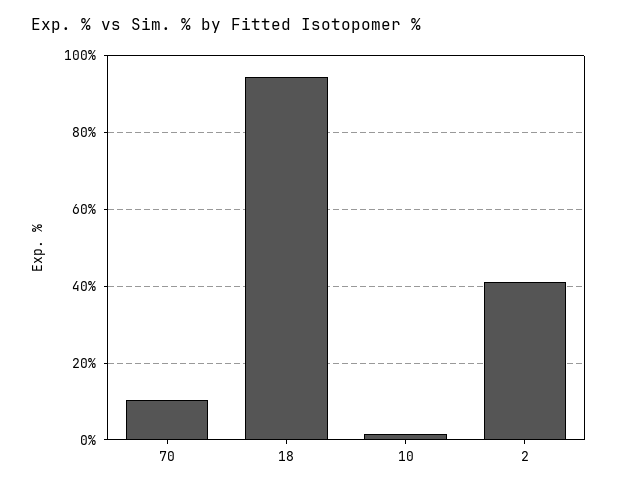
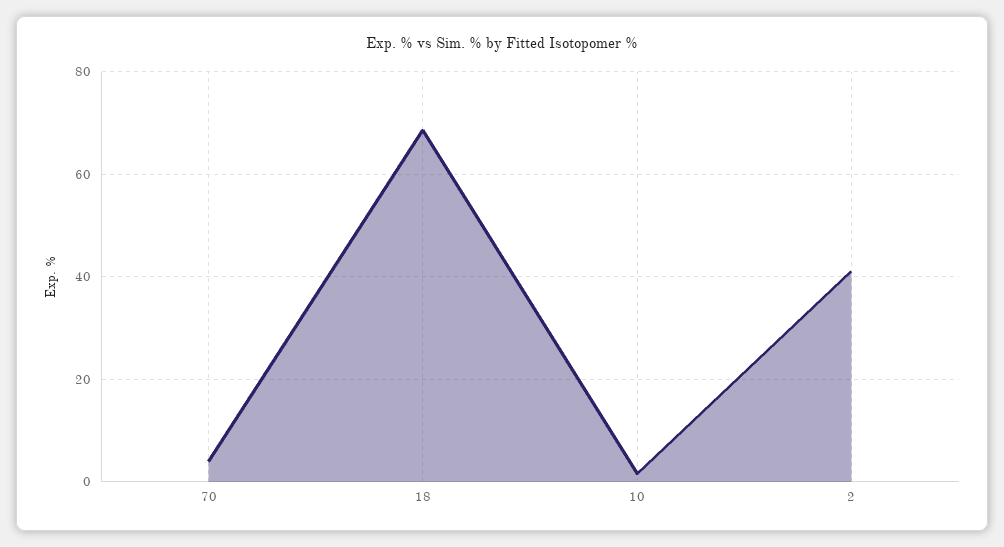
70: 10 -> 4
18: 94 -> 68

